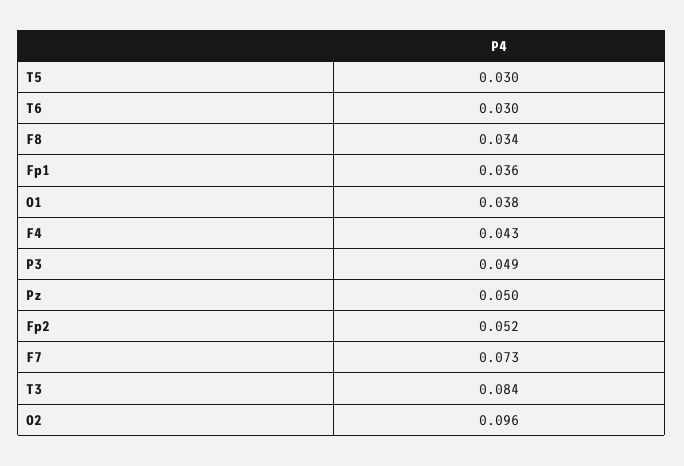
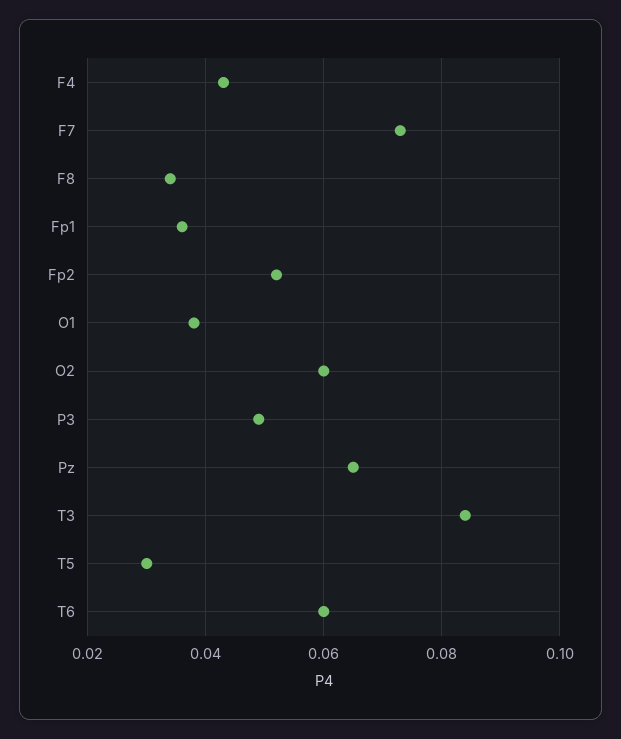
T6: 0.03 -> 0.06
Pz: 0.05 -> 0.065
O2: 0.096 -> 0.06

